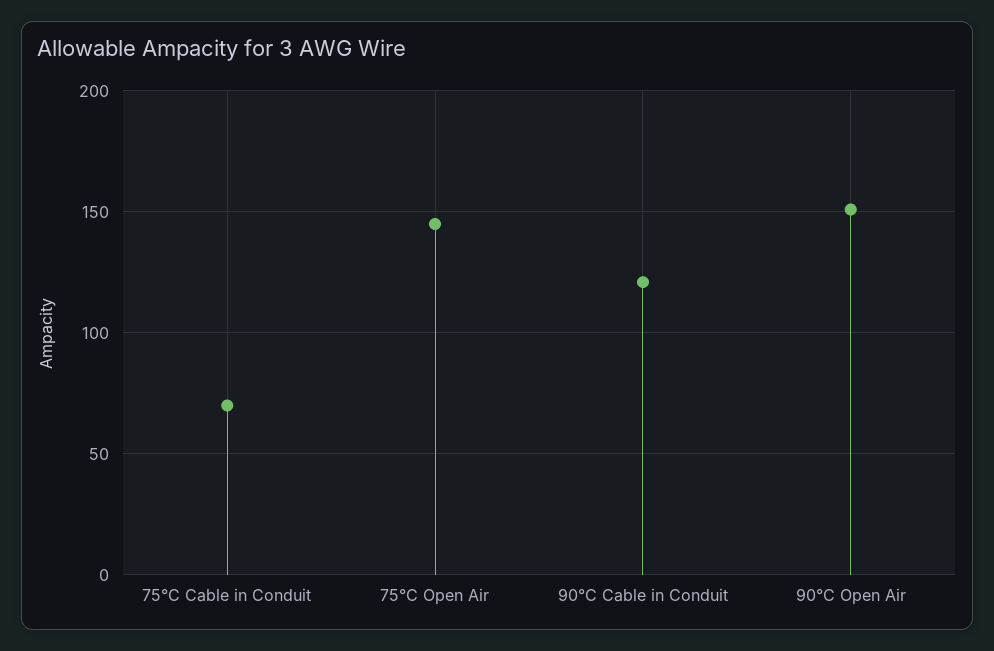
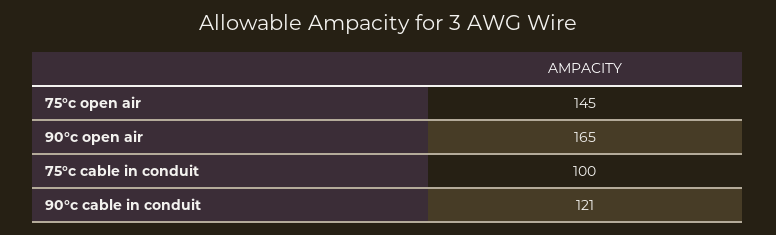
75°C Cable in Conduit: 70 -> 100
90°C Open Air: 150 -> 165

